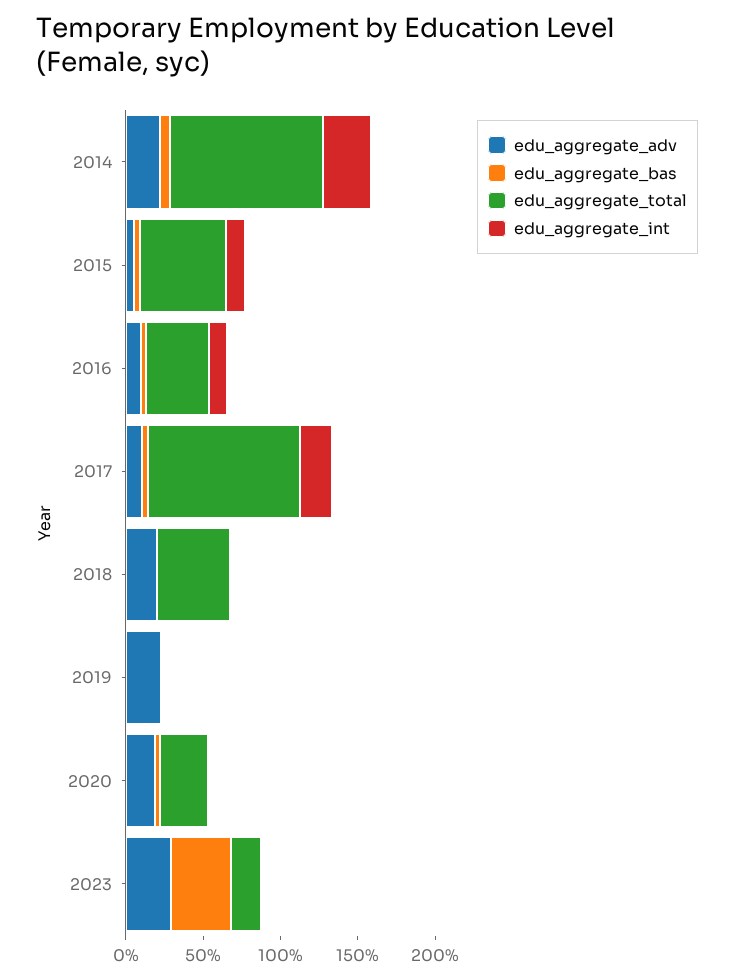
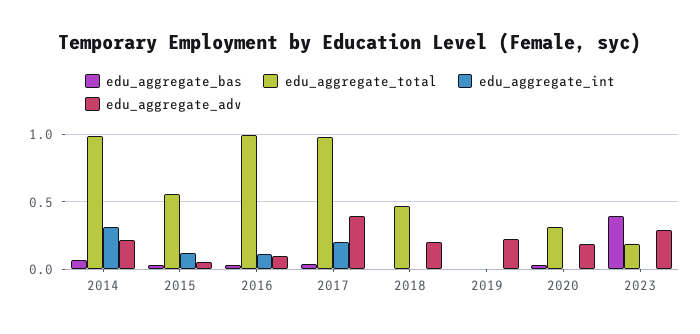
edu_aggregate_total, 2016: 0.4 -> 1
edu_aggregate_adv, 2017: 0.1 -> 0.4

